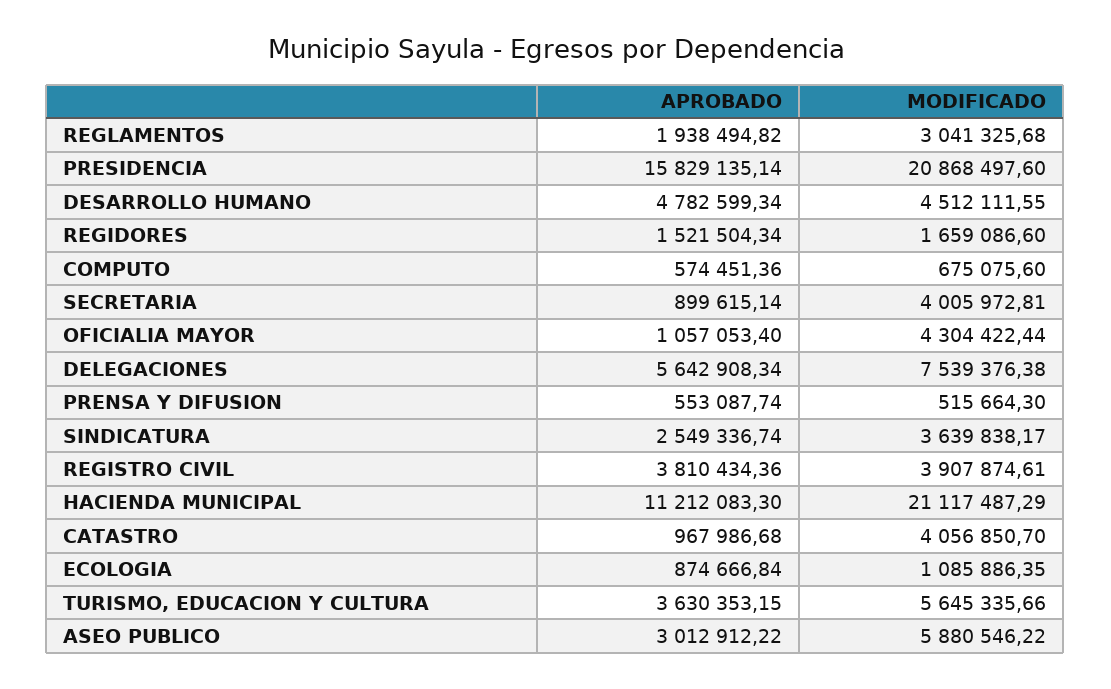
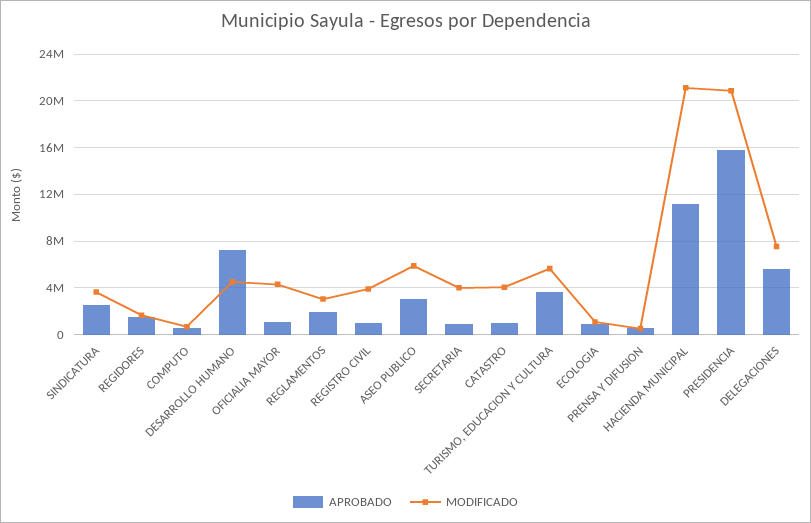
APROBADO, DESARROLLO HUMANO: 4782599.34 -> 7000000
APROBADO, REGISTRO CIVIL: 3810434.36 -> 1000000

